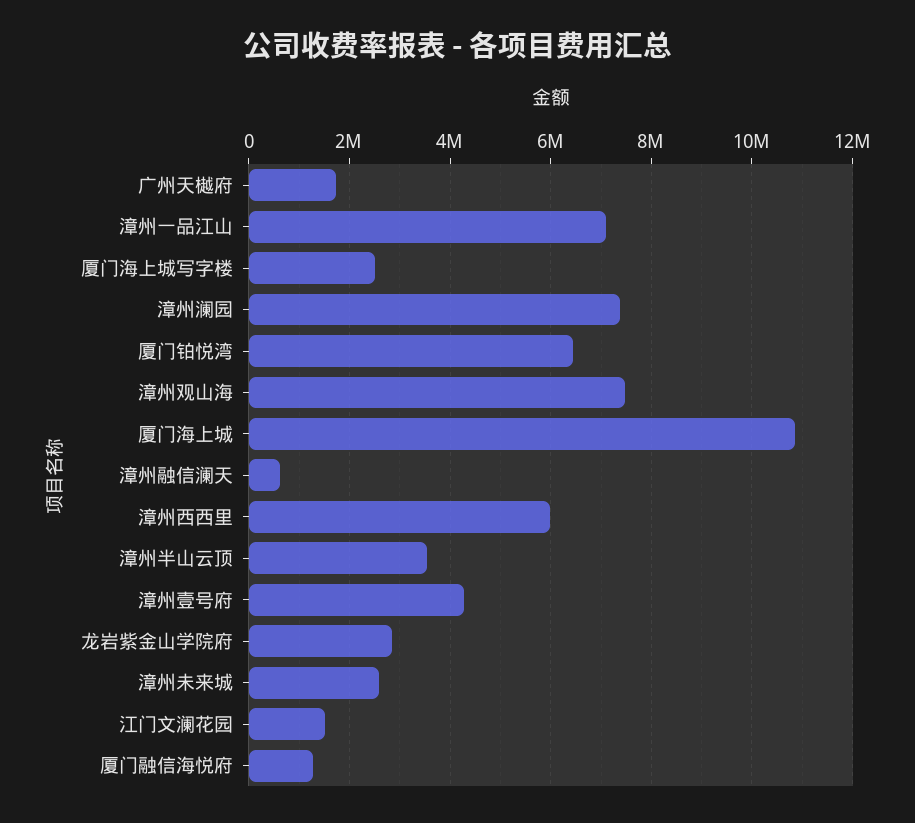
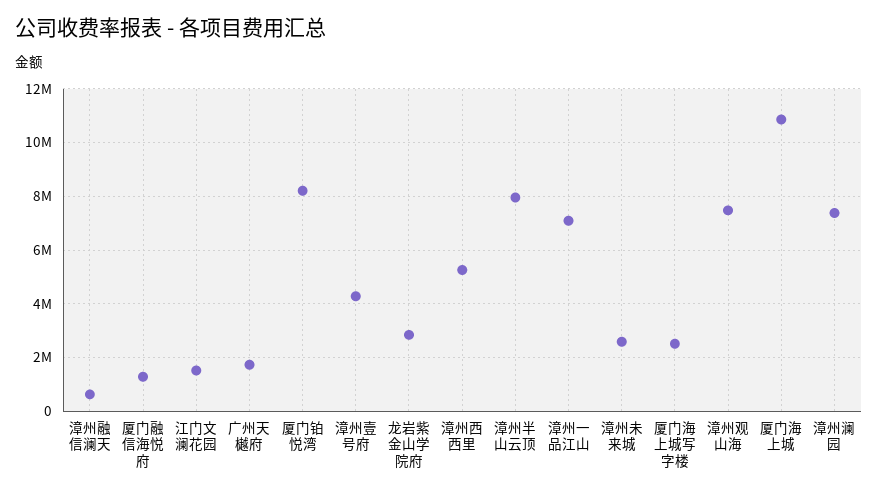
厦门铂悦湾: 6400000 -> 8250000
漳州西西里: 6000000 -> 5250000
漳州半山云顶: 3600000 -> 8000000

